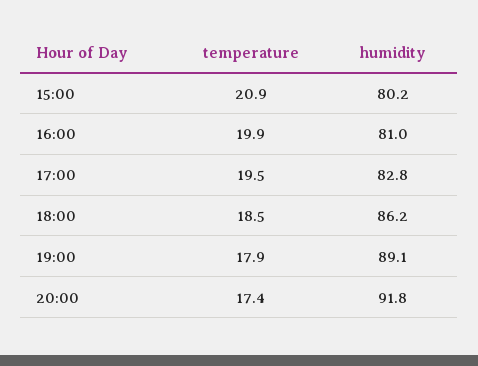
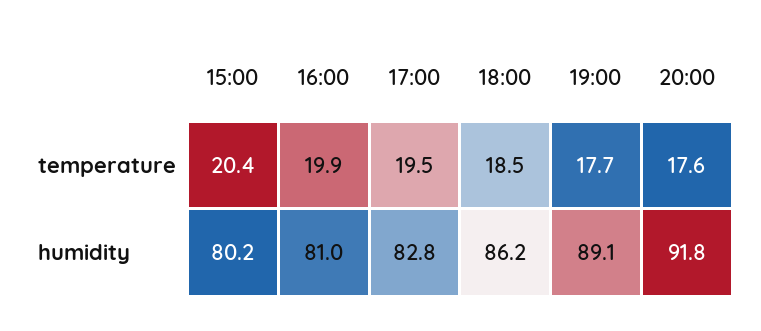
temperature, 15:00: 20.9 -> 20.4
temperature, 19:00: 17.9 -> 17.7
temperature, 20:00: 17.4 -> 17.6

